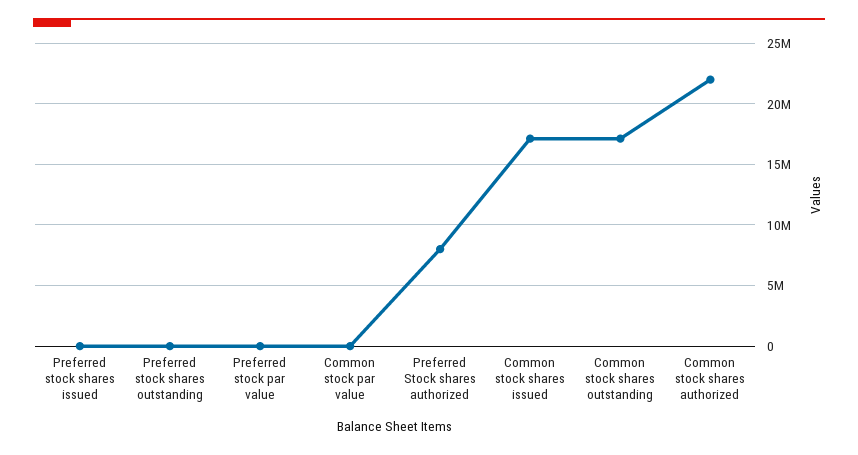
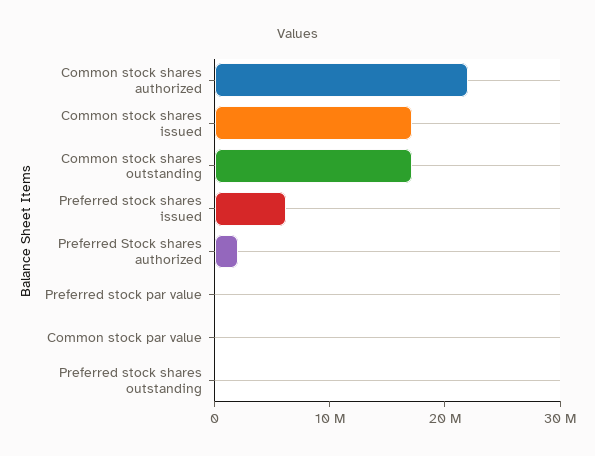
Preferred stock shares issued: 0 -> 6000000
Preferred Stock shares authorized: 8000000 -> 2000000

